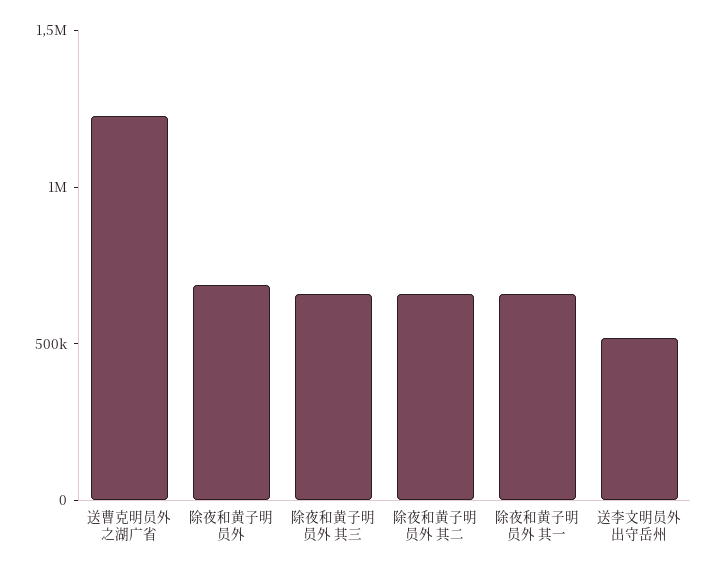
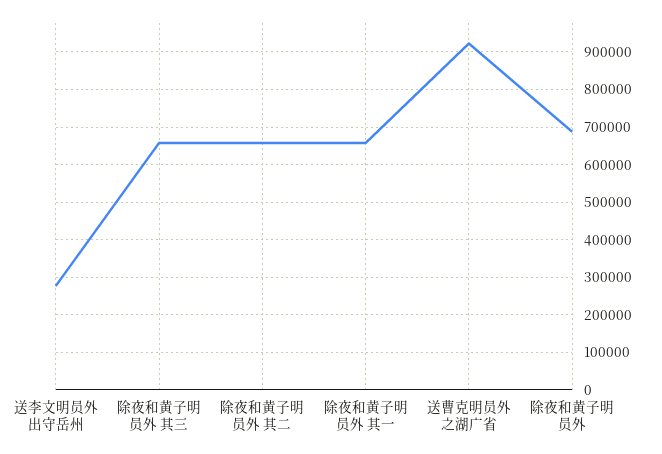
送曹克明员外之湖广省: 1200000 -> 920000
送李文明员外出守岳州: 500000 -> 280000

